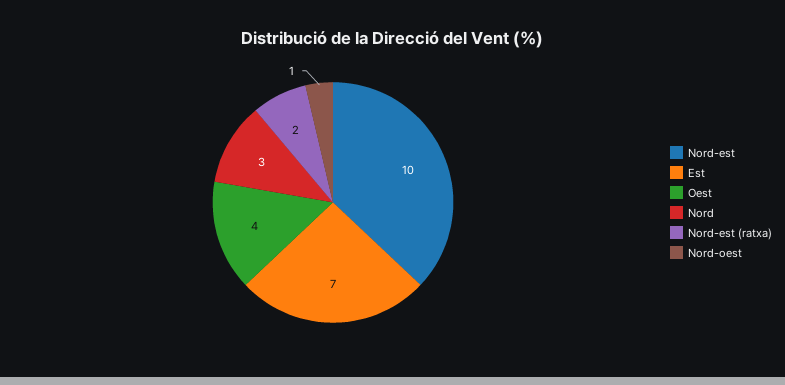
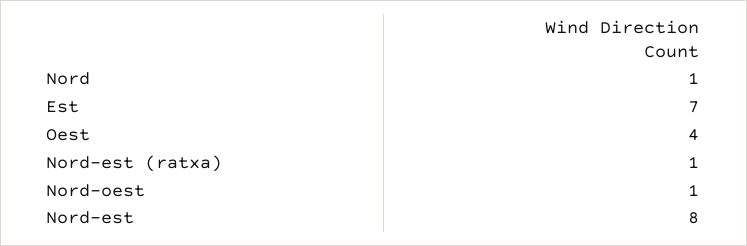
Nord-est: 10 -> 8
Nord: 3 -> 1
Nord-est (ratxa): 2 -> 1

